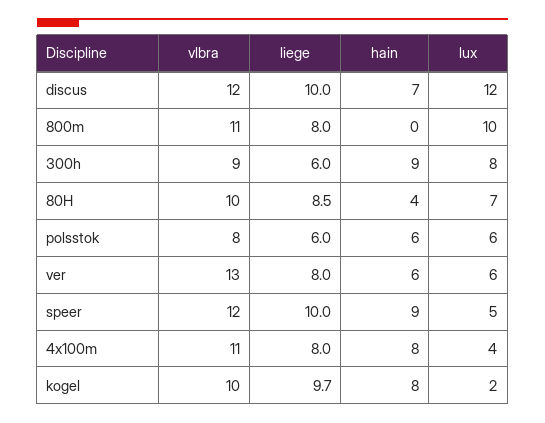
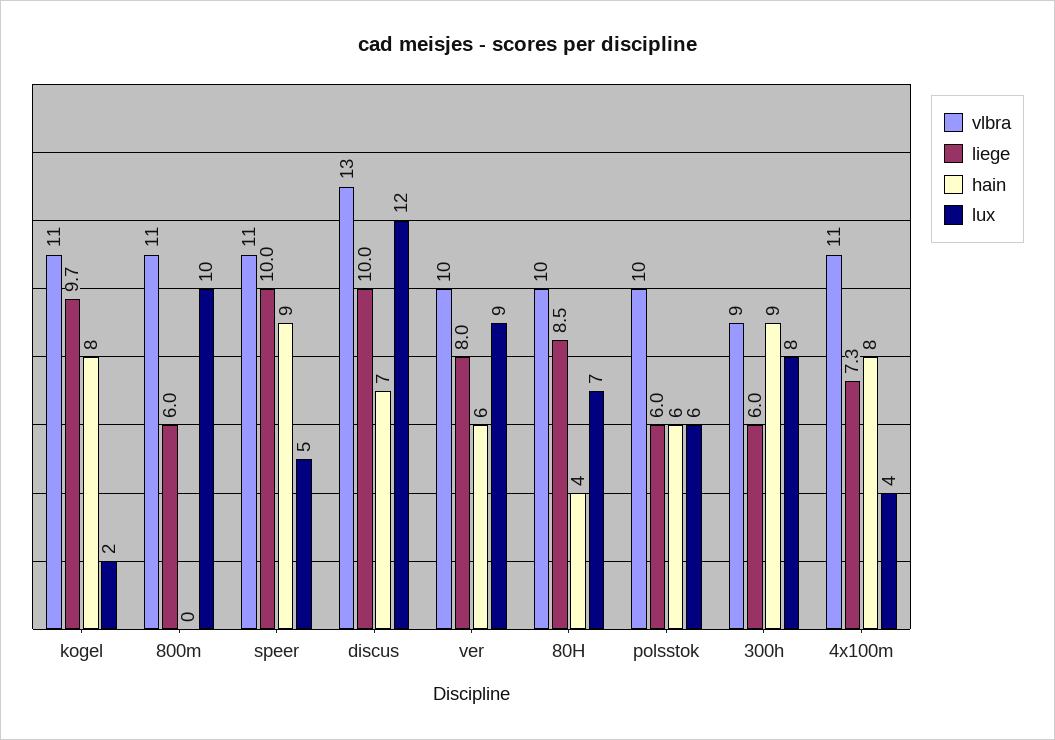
vlbra, discus: 12 -> 13
liege, 800m: 8 -> 6
vlbra, polsstok: 8 -> 10
vlbra, ver: 13 -> 10
lux, ver: 6 -> 9
vlbra, speer: 12 -> 11
liege, 4x100m: 8 -> 7.3
vlbra, kogel: 10 -> 11

